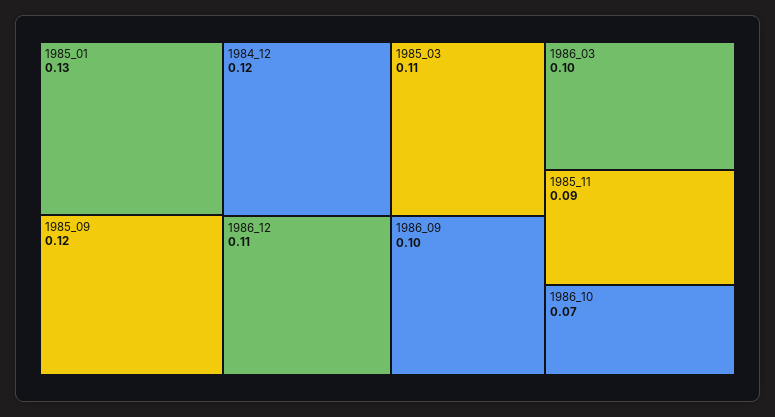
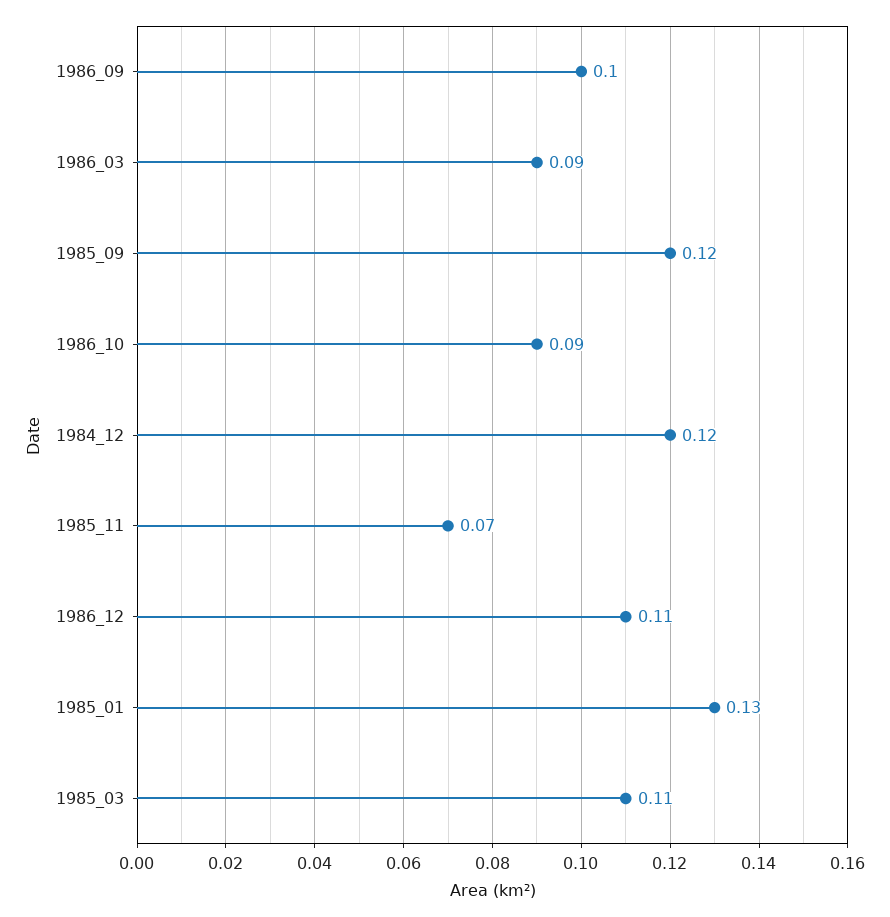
1986_03: 0.1 -> 0.09
1985_11: 0.09 -> 0.07
1986_10: 0.07 -> 0.09

